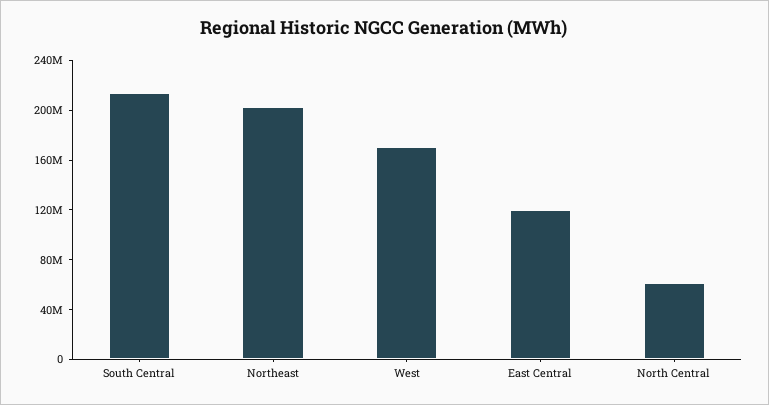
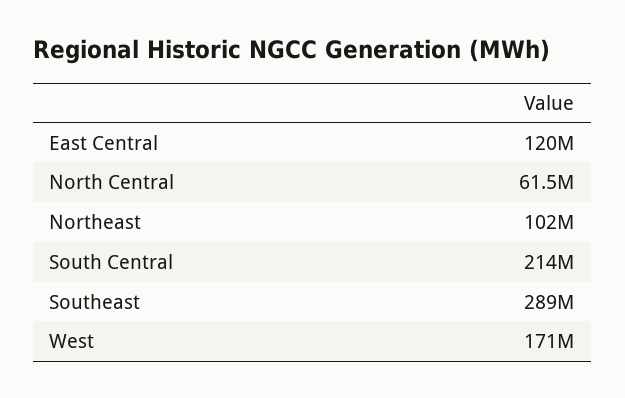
Northeast: 200000000 -> 102000000
Southeast: none -> 289000000

